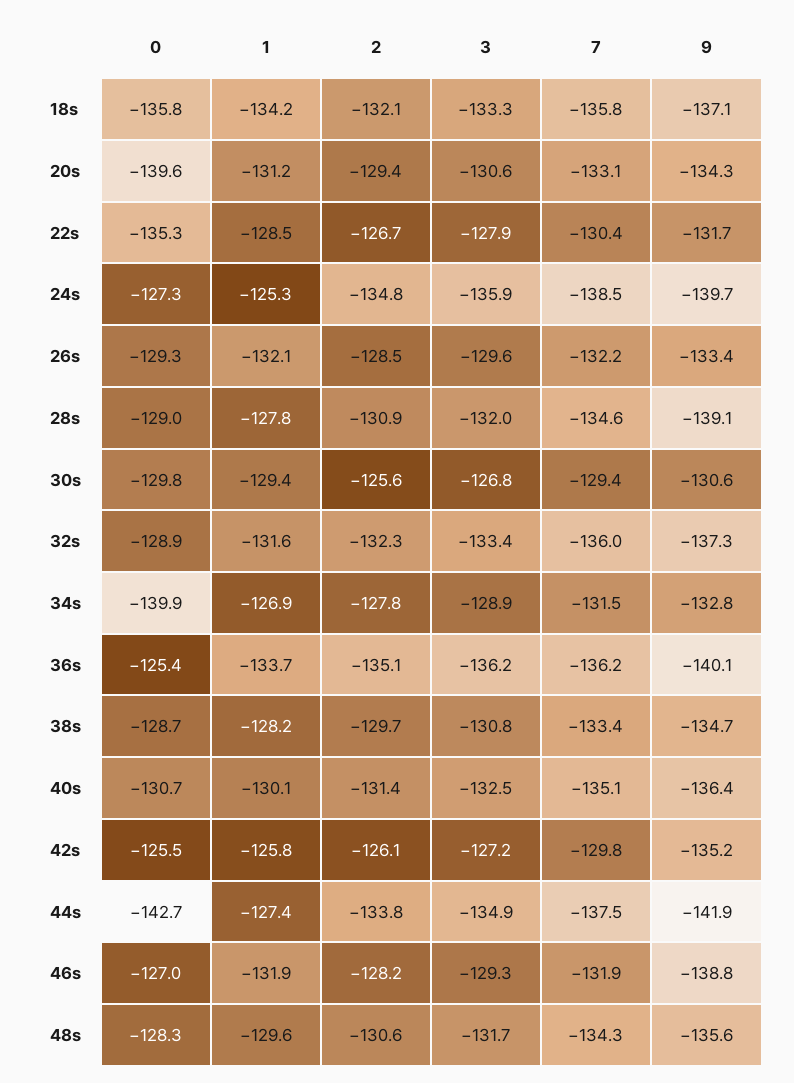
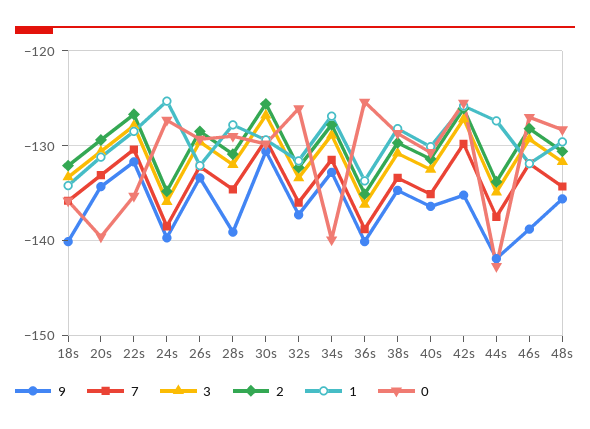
9, 18s: -137.1 -> -140
0, 32s: -128.9 -> -126
7, 36s: -136.2 -> -139

